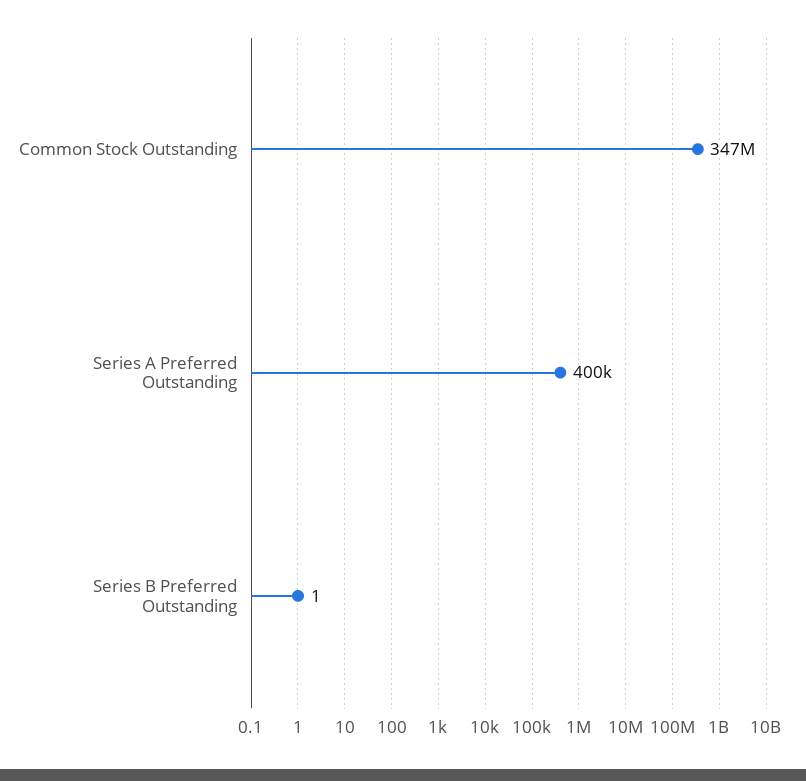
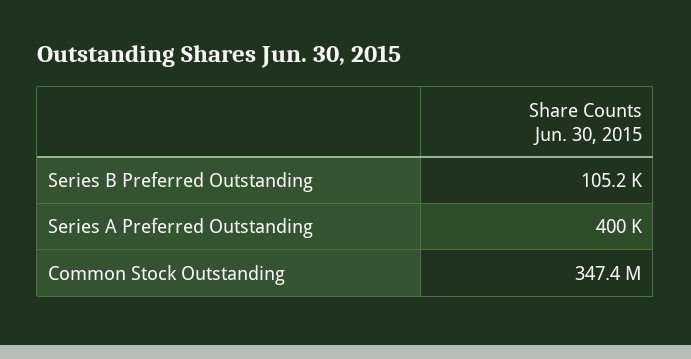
Series B Preferred Outstanding: 1 -> 105200

